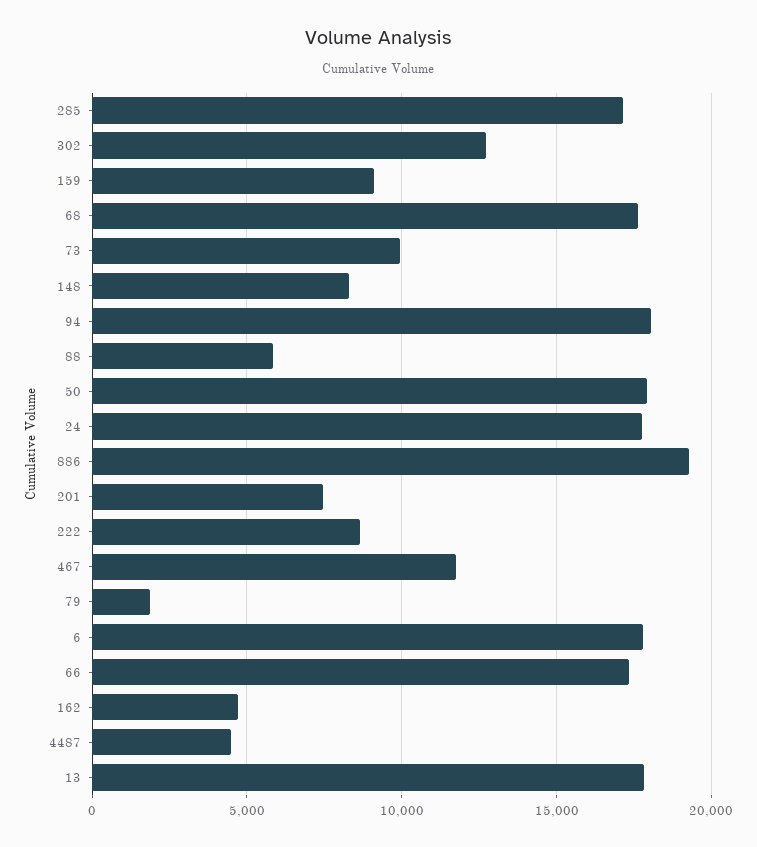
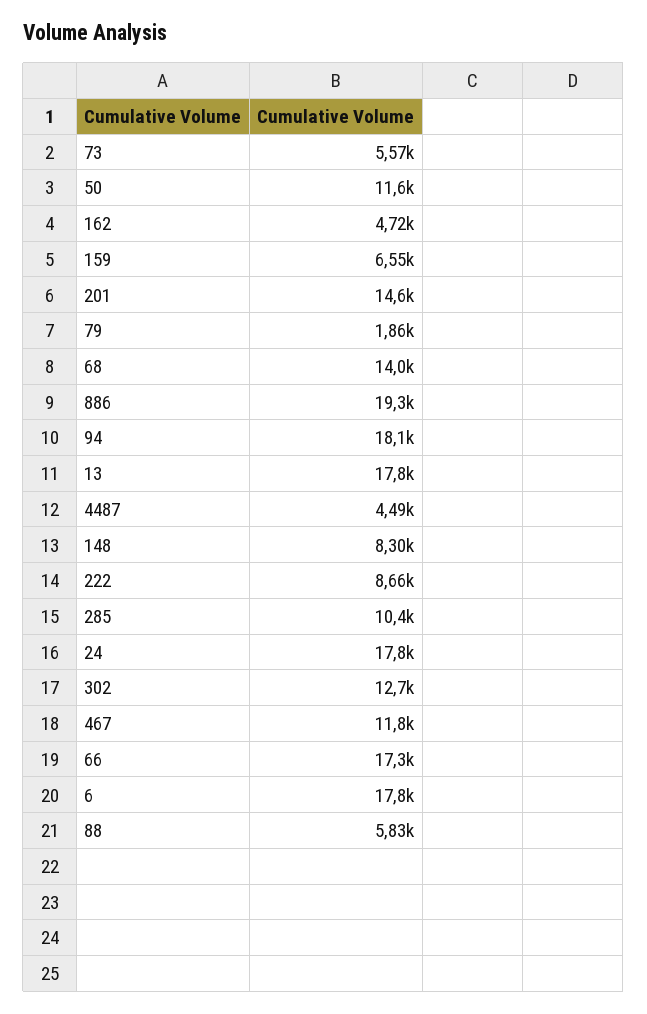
285: 17000 -> 10400
159: 9000 -> 6550
68: 17500 -> 14000
73: 10000 -> 5570
50: 18000 -> 11600
201: 7500 -> 14600

